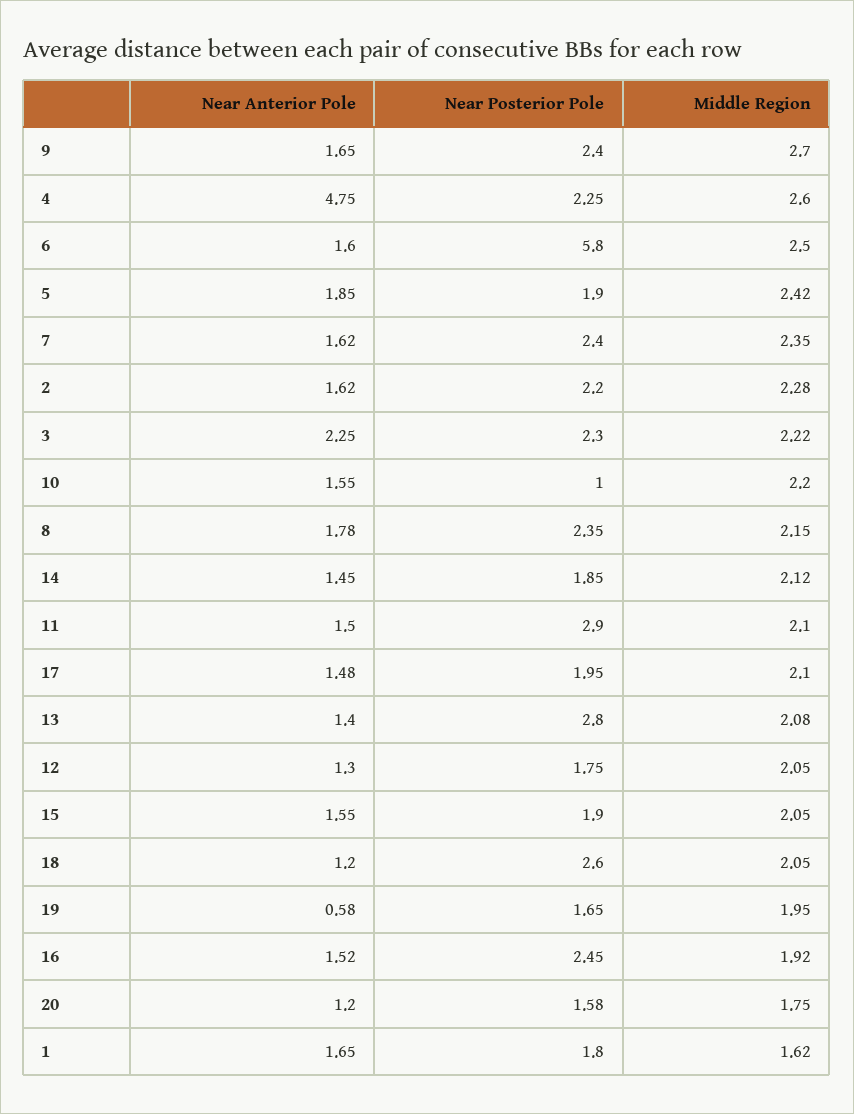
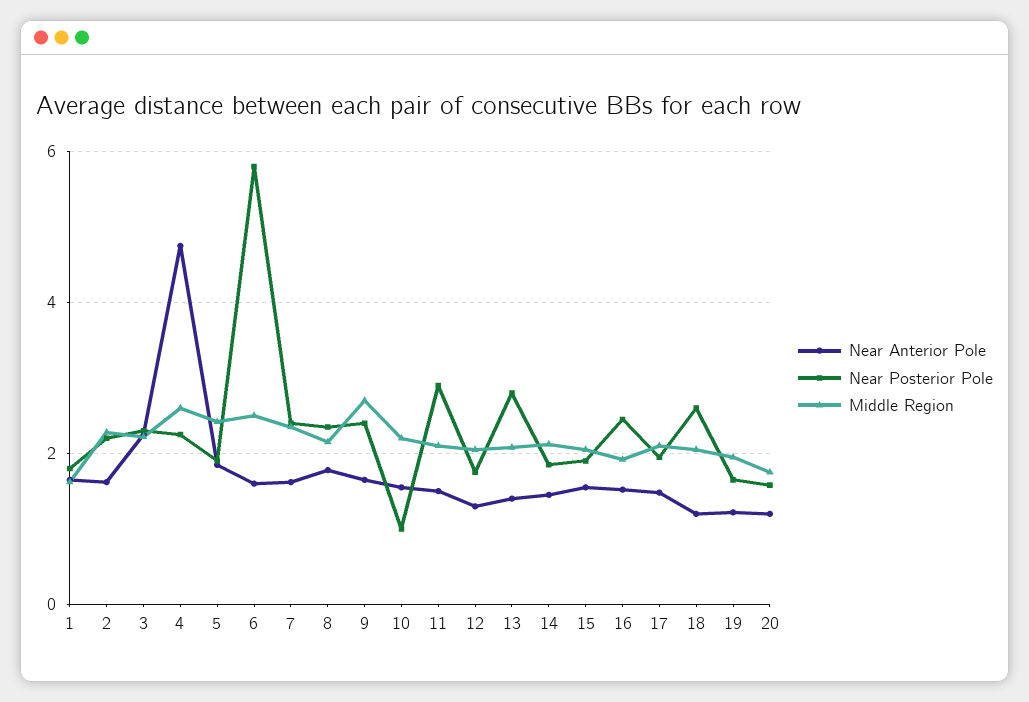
Near Anterior Pole, 19: 0.58 -> 1.2

